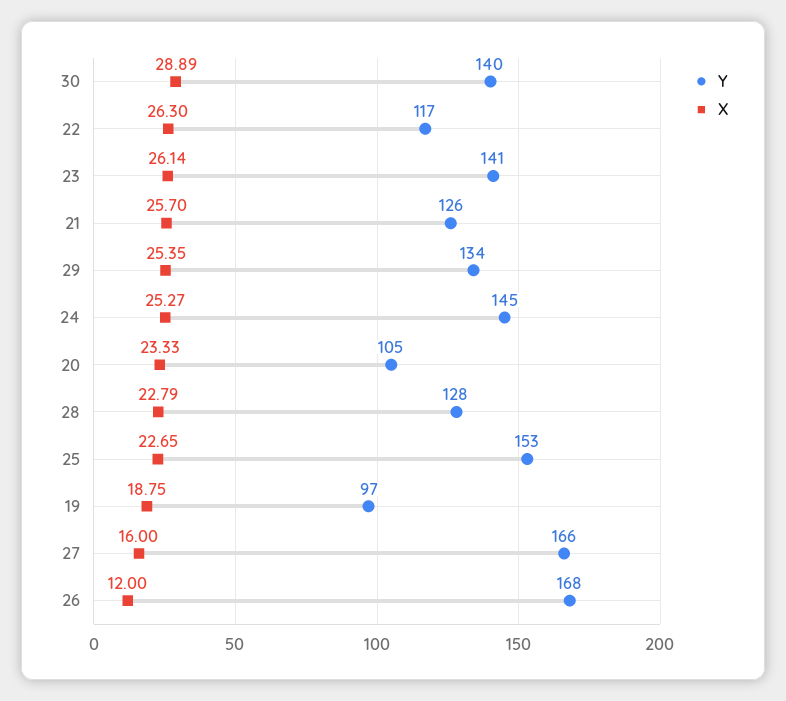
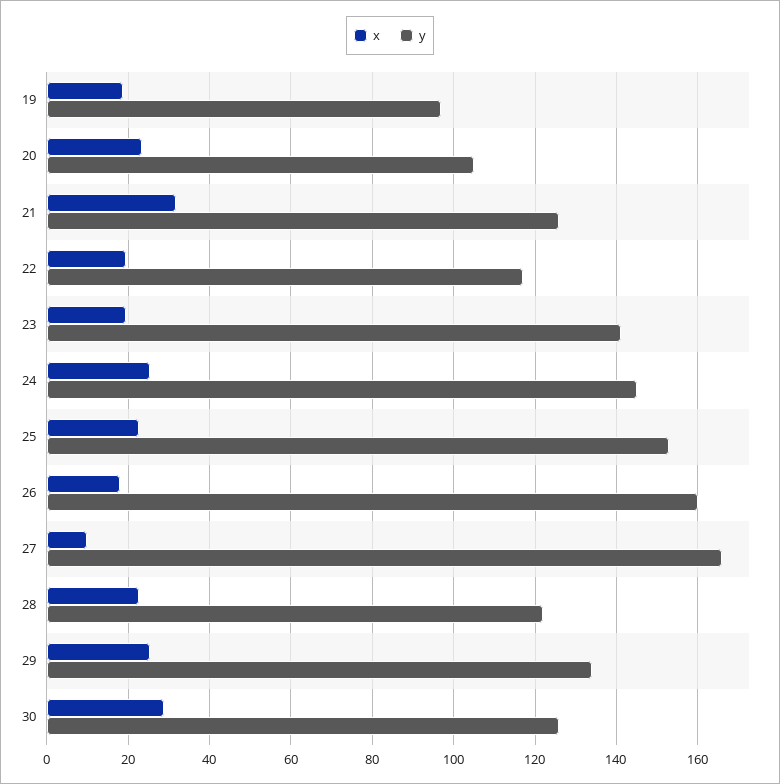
Y, 30: 140 -> 126
X, 22: 26.3 -> 20
X, 23: 26.14 -> 20
X, 21: 25.7 -> 32
Y, 28: 128 -> 122
X, 27: 16 -> 10
Y, 26: 168 -> 160
X, 26: 12 -> 18

